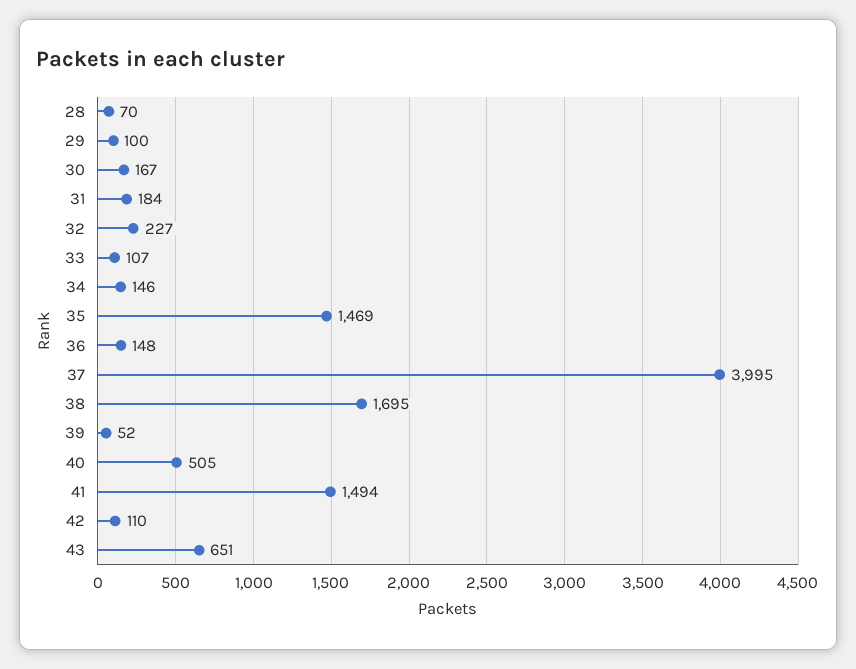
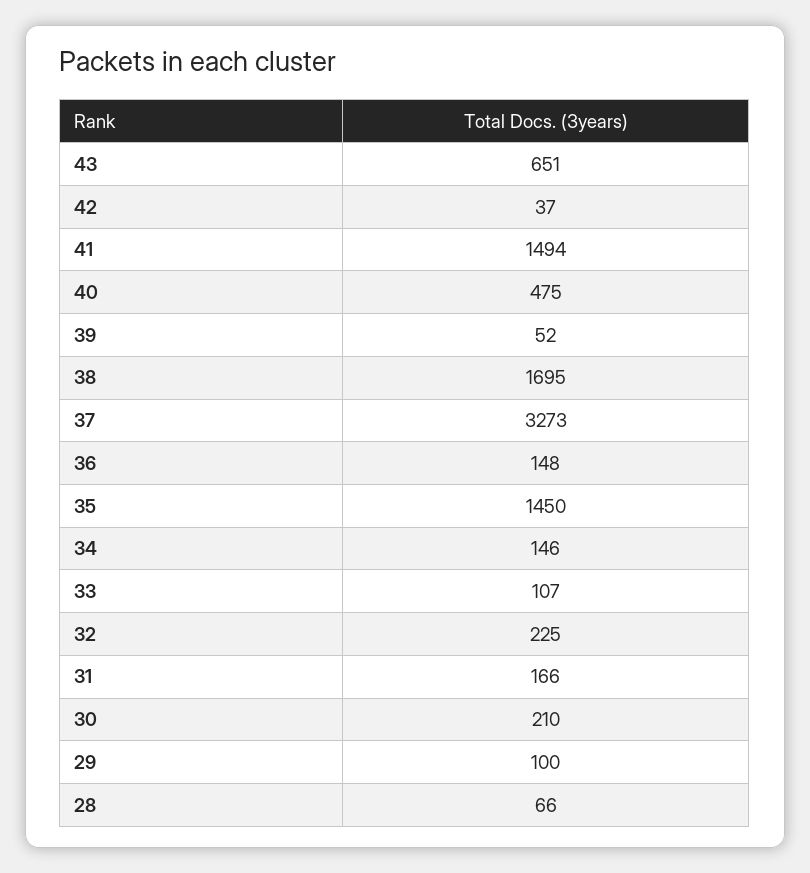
28: 70 -> 66
30: 167 -> 210
31: 184 -> 166
32: 227 -> 225
35: 1469 -> 1450
37: 3995 -> 3273
40: 505 -> 475
42: 110 -> 37

